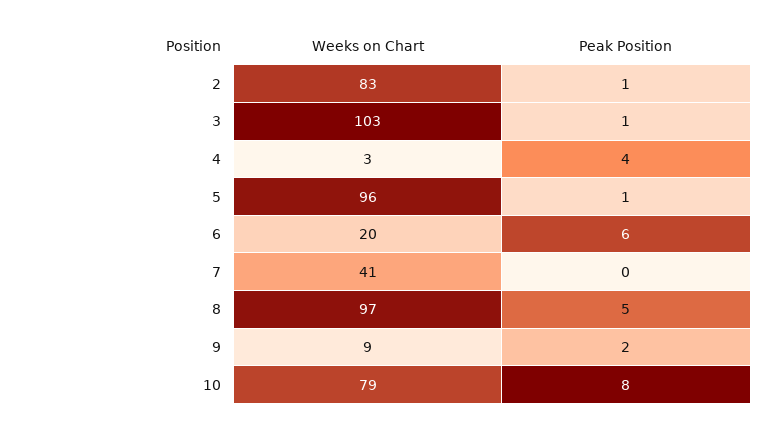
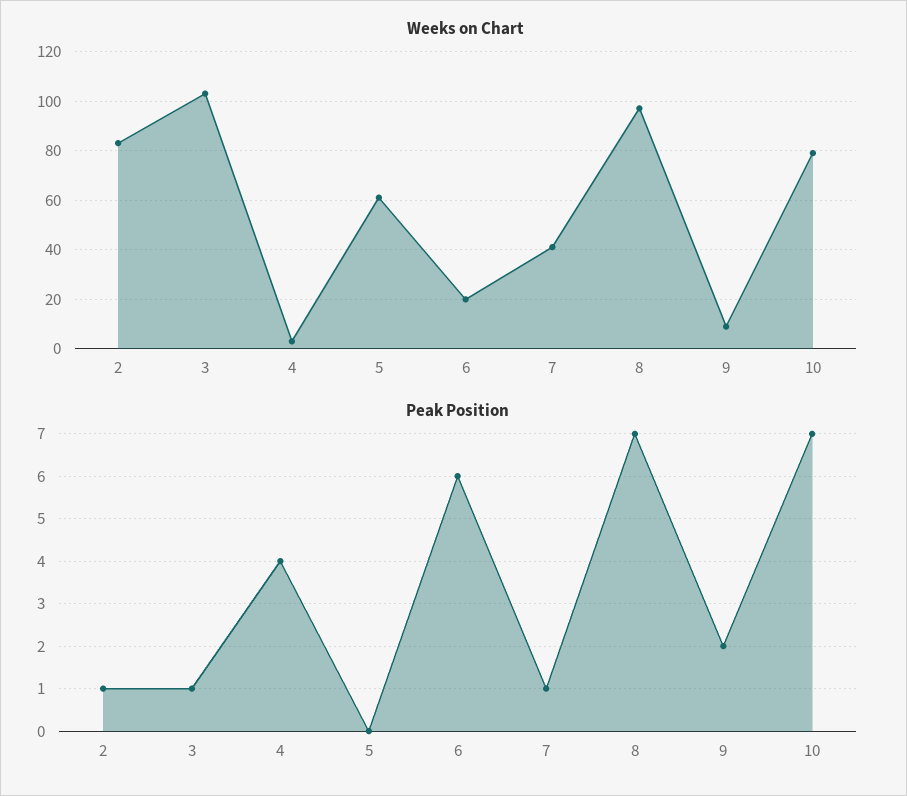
Weeks on Chart, 5: 96 -> 60
Peak Position, 5: 1 -> 0
Peak Position, 7: 0 -> 1
Peak Position, 8: 5 -> 7
Peak Position, 10: 8 -> 7

